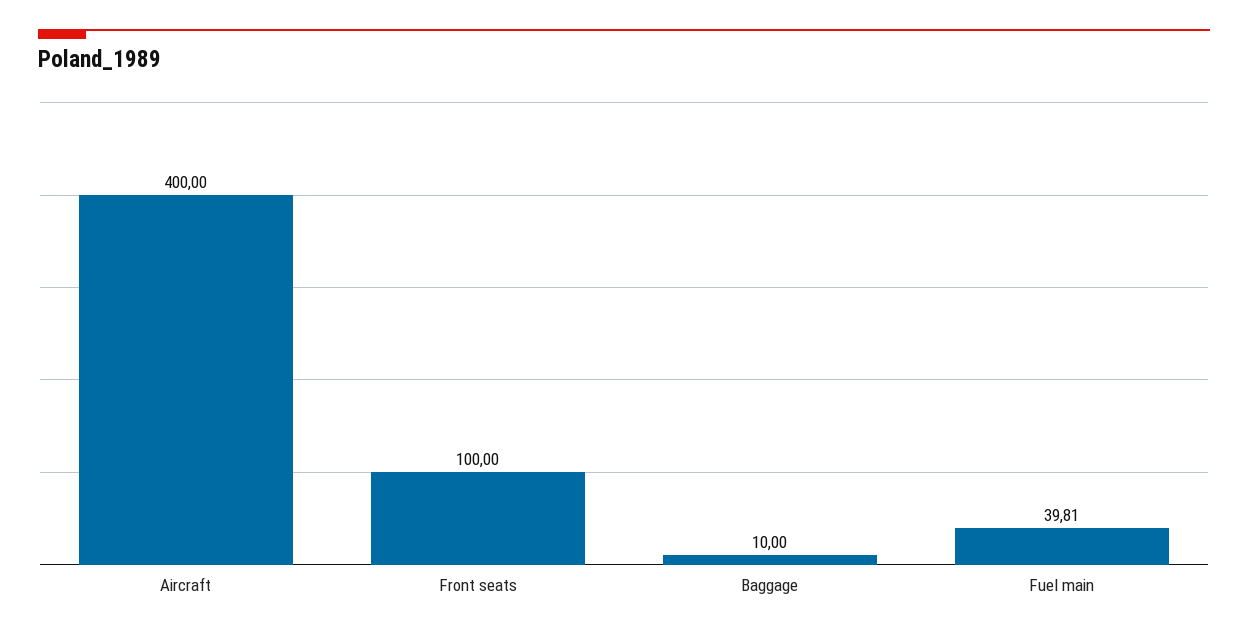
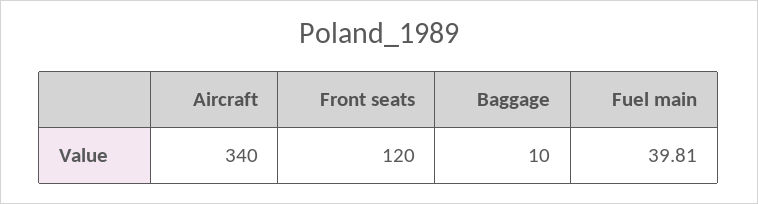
Aircraft: 400 -> 340
Front seats: 100 -> 120

